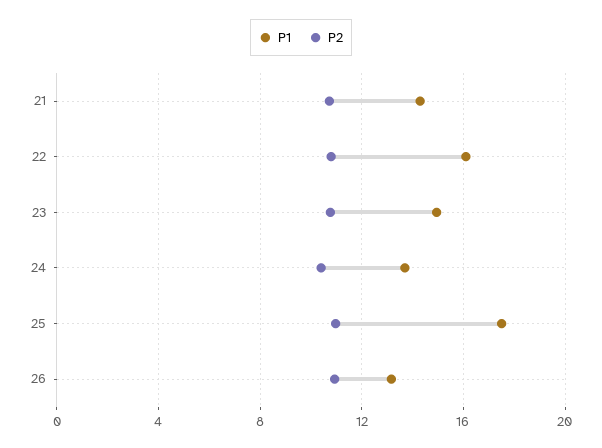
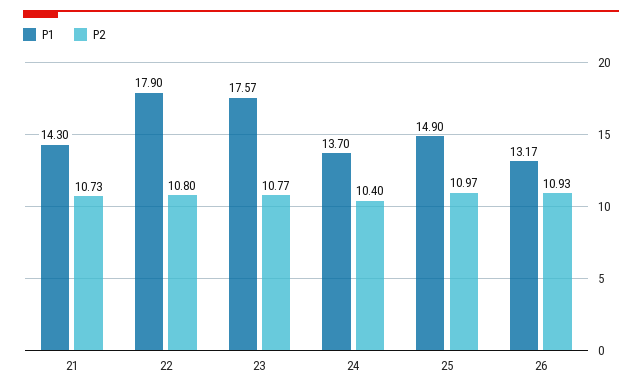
P1, 22: 16 -> 17.9
P1, 23: 15 -> 17.57
P1, 25: 17.5 -> 14.9

